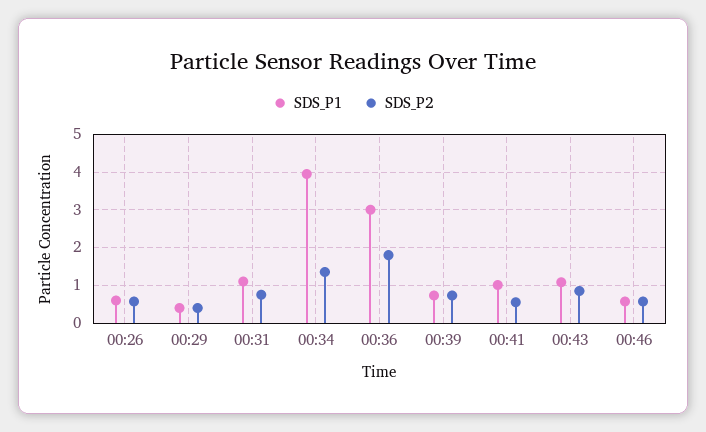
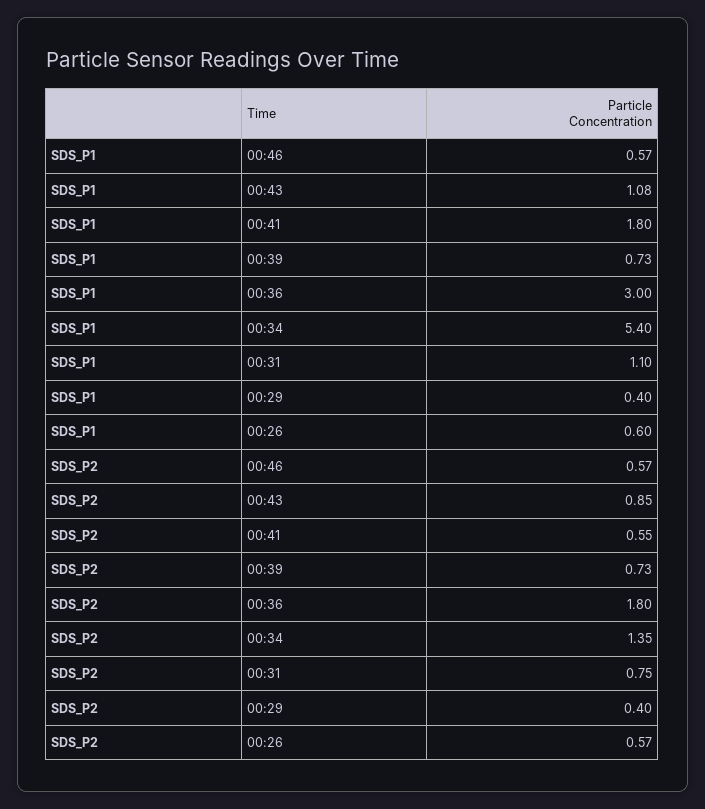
SDS_P1, 00:34: 4 -> 5.4
SDS_P1, 00:41: 1 -> 1.8

